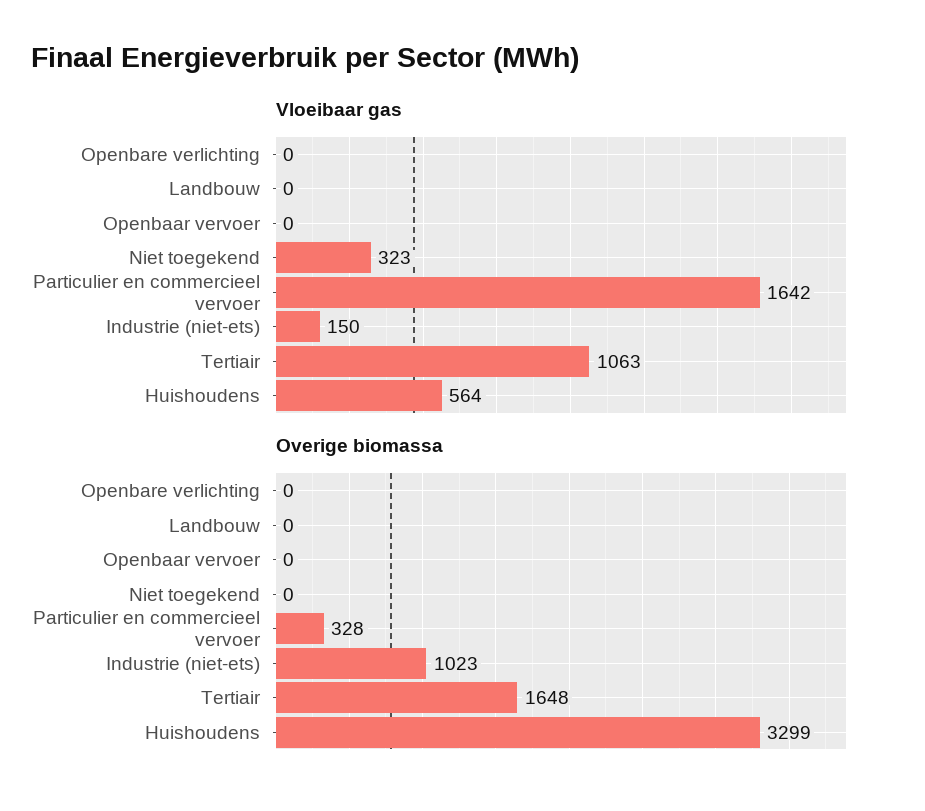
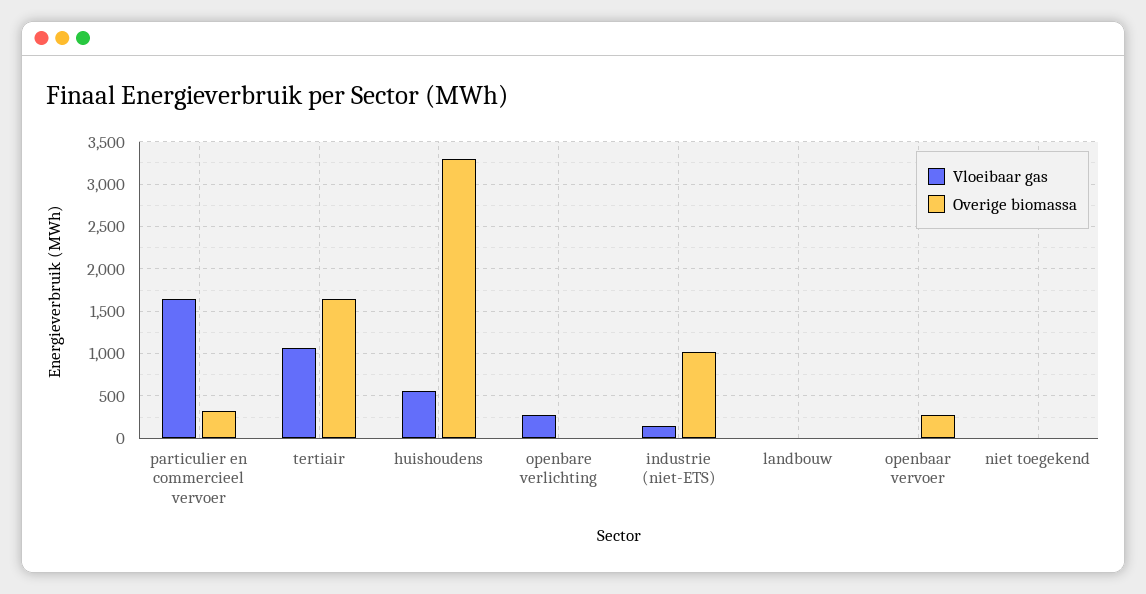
Vloeibaar gas, Openbare verlichting: 0 -> 300
Vloeibaar gas, Niet toegekend: 323 -> 0
Overige biomassa, Openbaar vervoer: 0 -> 300

